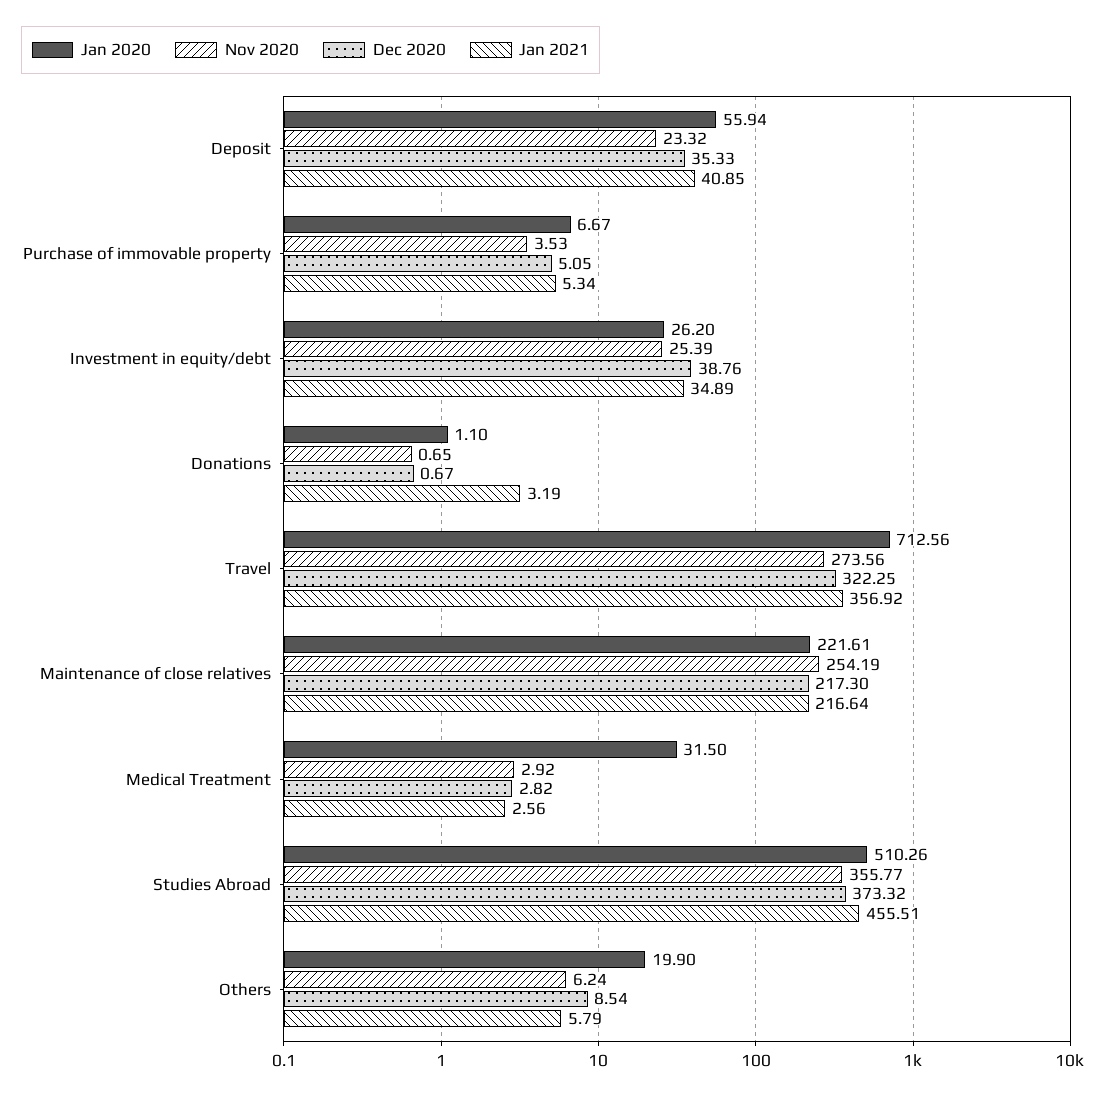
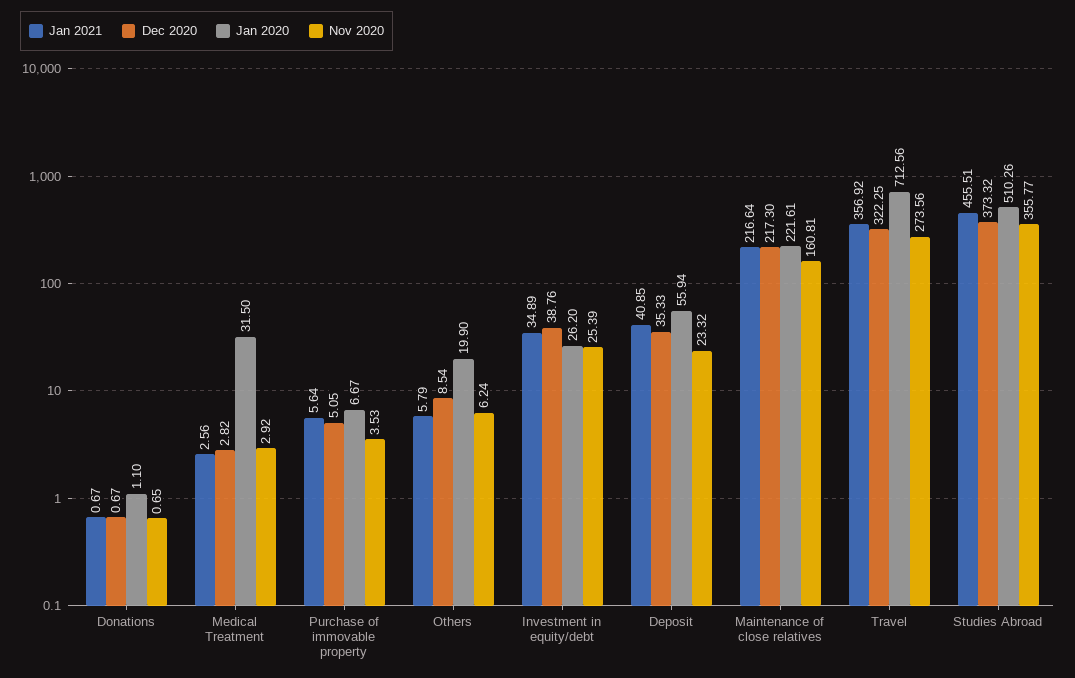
Jan 2021, Purchase of immovable property: 5.34 -> 5.64
Jan 2021, Donations: 3.19 -> 0.67
Nov 2020, Maintenance of close relatives: 254.19 -> 160.81

